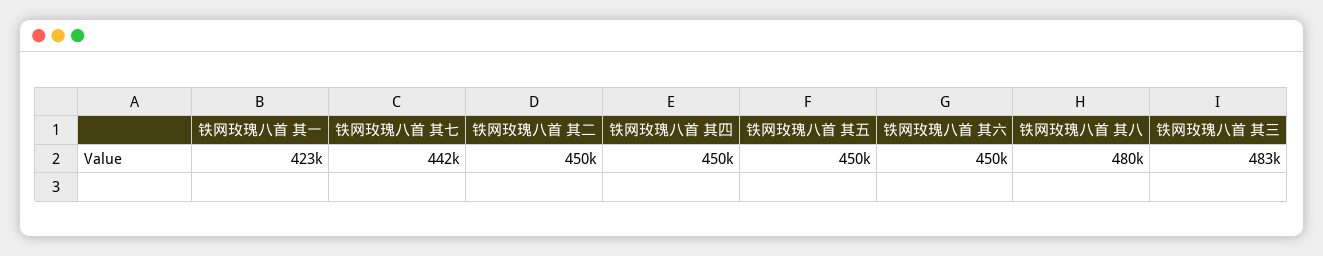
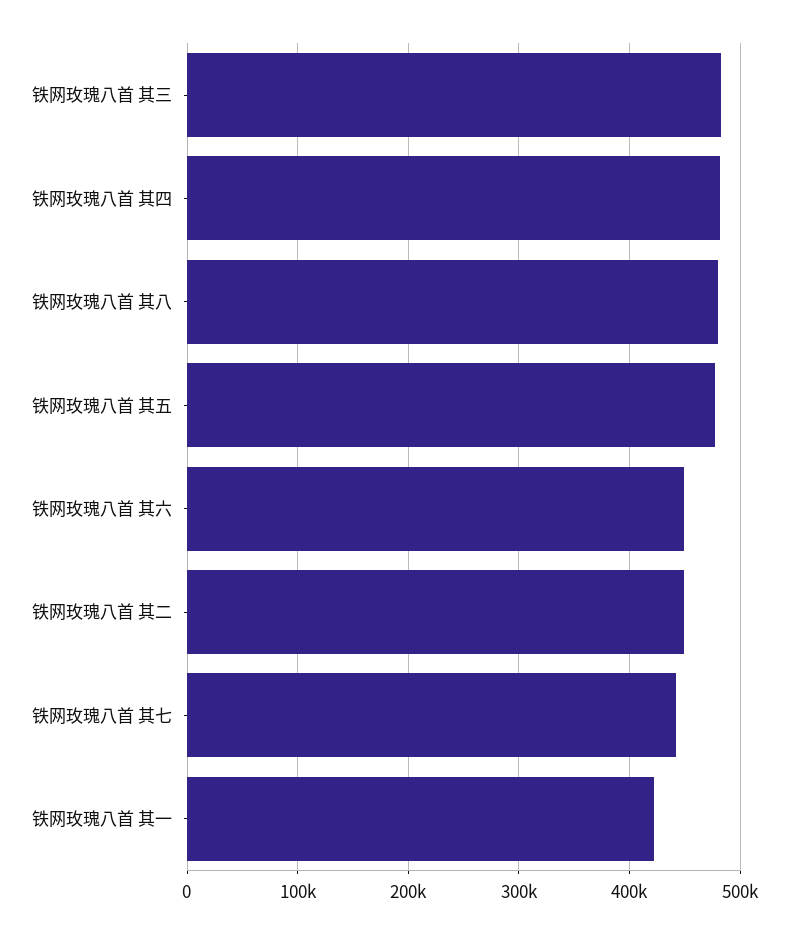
铁网玫瑰八首 其四: 450000 -> 480000
铁网玫瑰八首 其五: 450000 -> 480000

